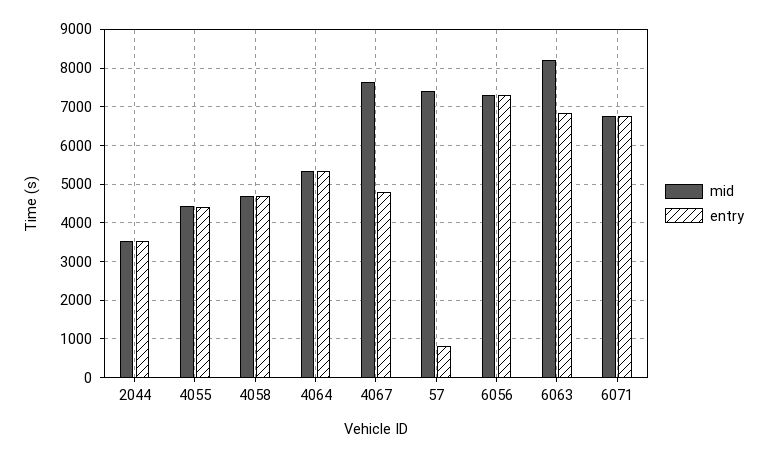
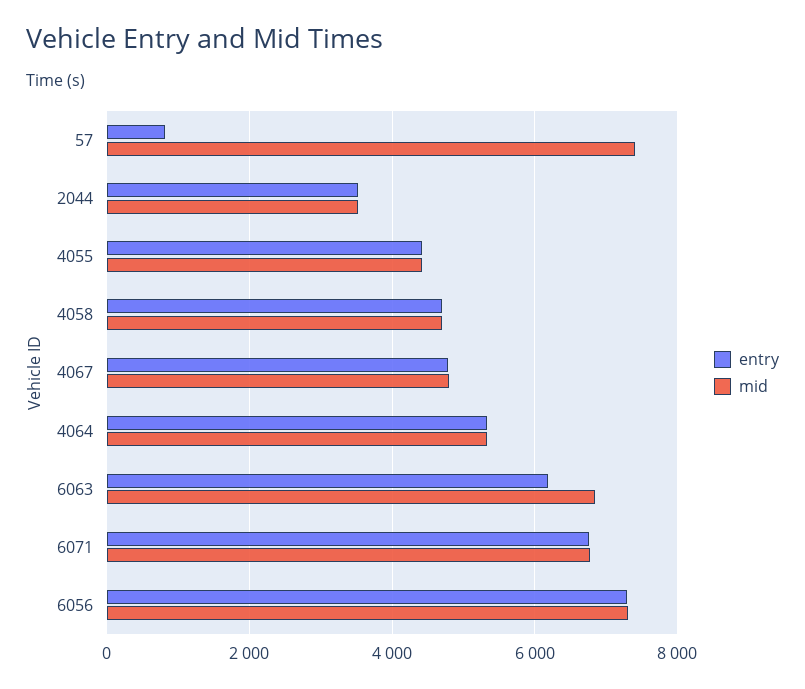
mid, 4067: 7600 -> 4800
mid, 6063: 8200 -> 6800
entry, 6063: 6800 -> 6200

